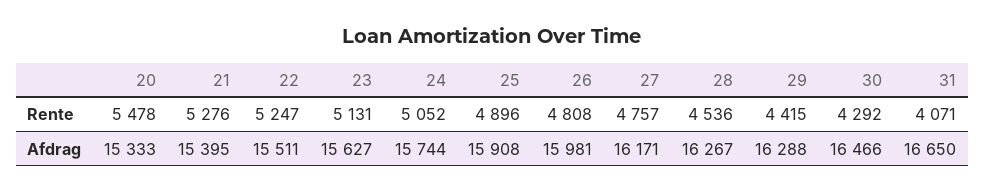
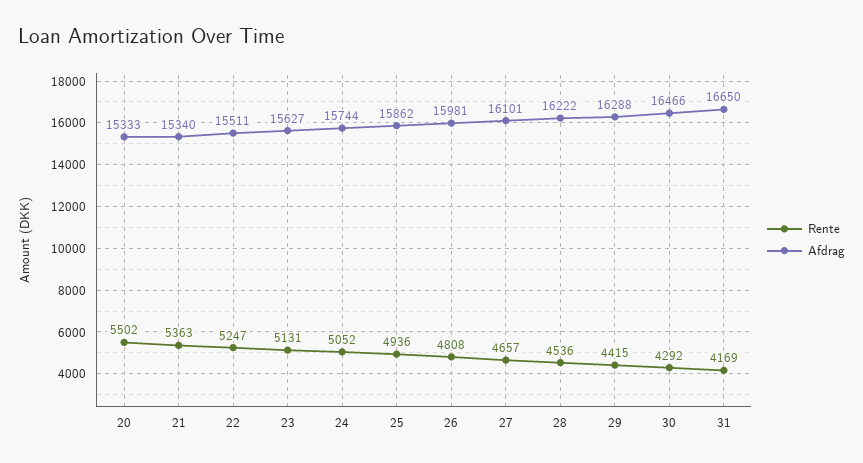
Rente, 20: 5478 -> 5502
Rente, 21: 5276 -> 5363
Rente, 25: 4896 -> 4936
Rente, 27: 4757 -> 4657
Rente, 31: 4071 -> 4169
Afdrag, 21: 15395 -> 15340
Afdrag, 25: 15908 -> 15862
Afdrag, 27: 16171 -> 16101
Afdrag, 28: 16267 -> 16222

